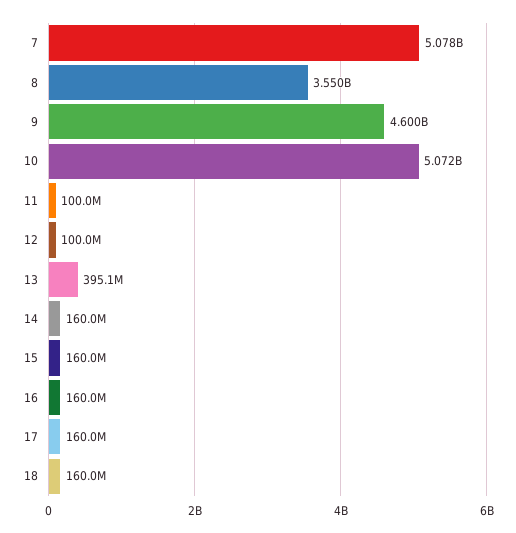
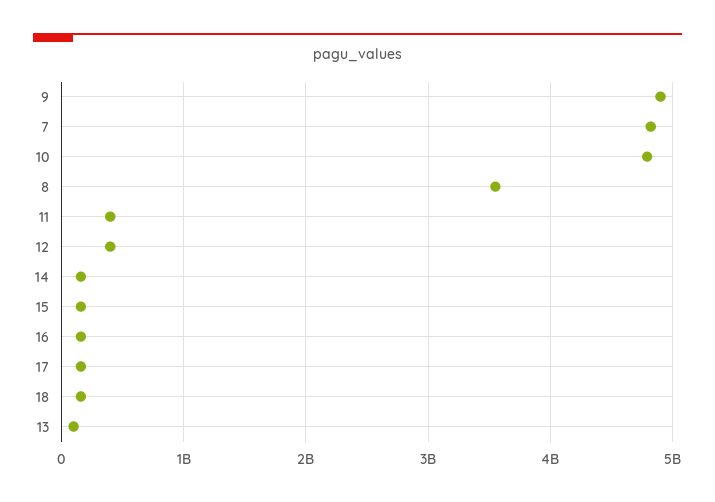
7: 5078000000 -> 4800000000
9: 4600000000 -> 4900000000
10: 5072000000 -> 4800000000
11: 100000000 -> 400000000
12: 100000000 -> 400000000
13: 395100000 -> 100000000

